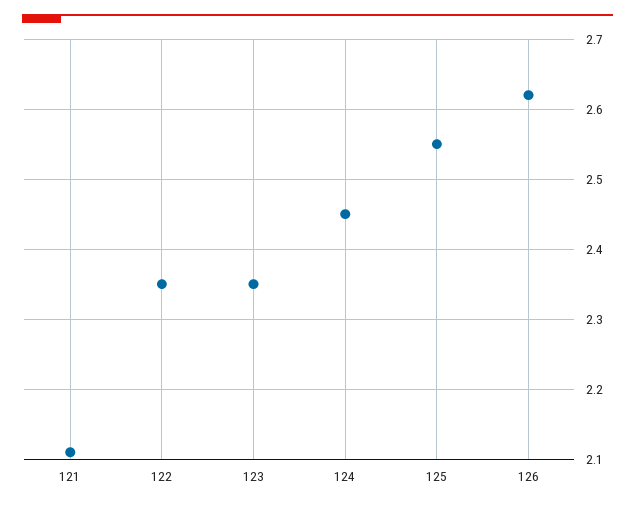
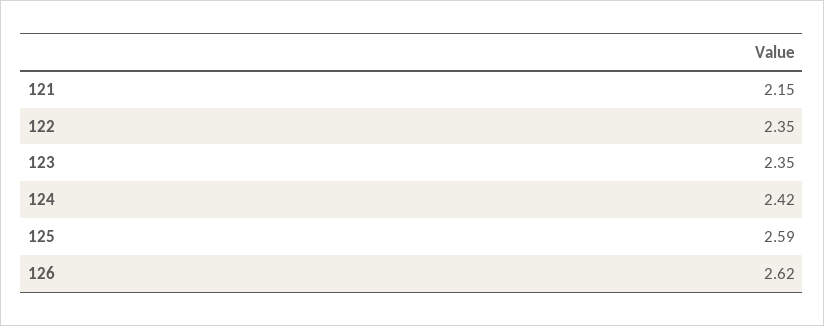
121: 2.11 -> 2.15
124: 2.45 -> 2.42
125: 2.55 -> 2.59

